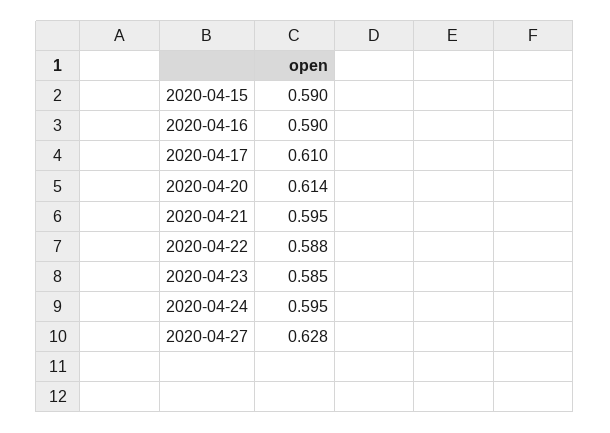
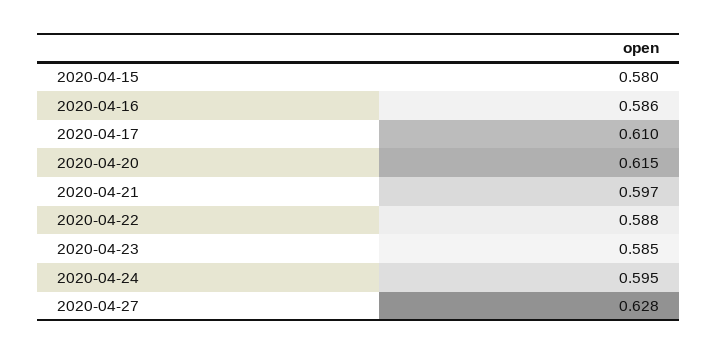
2020-04-15: 0.59 -> 0.58
2020-04-16: 0.59 -> 0.586
2020-04-20: 0.614 -> 0.615
2020-04-21: 0.595 -> 0.597

